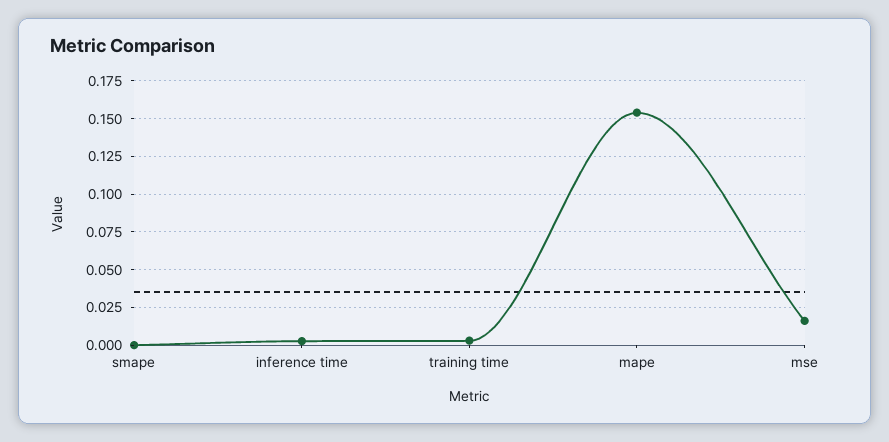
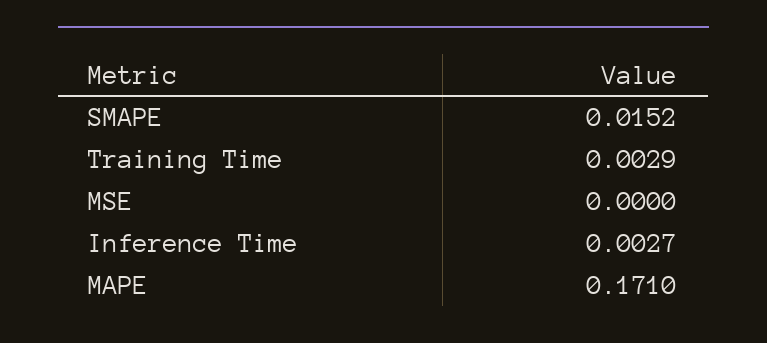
smape: 0 -> 0.0152
mape: 0.155 -> 0.171
mse: 0.015 -> 0

